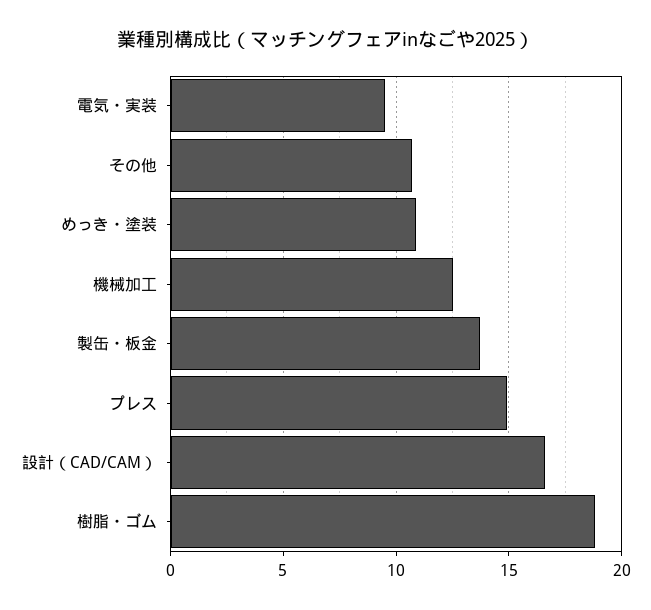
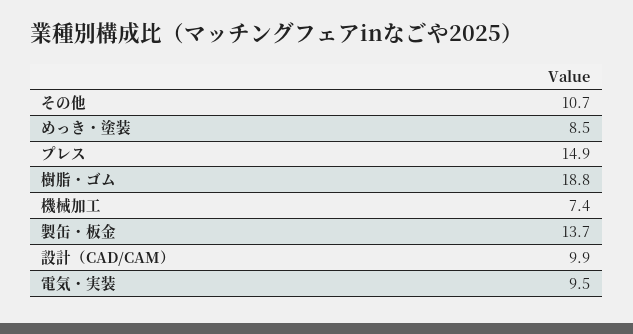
めっき・塗装: 11 -> 8.5
機械加工: 12.5 -> 7.4
設計（CAD/CAM）: 16.5 -> 9.9

